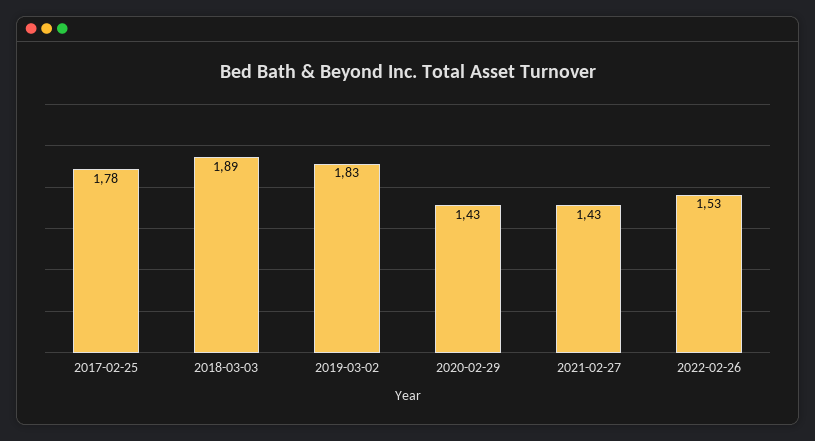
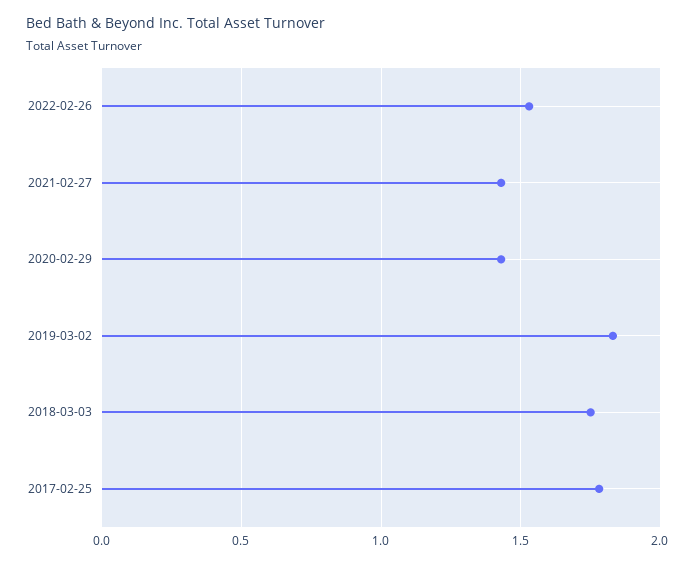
2018-03-03: 1.89 -> 1.75

